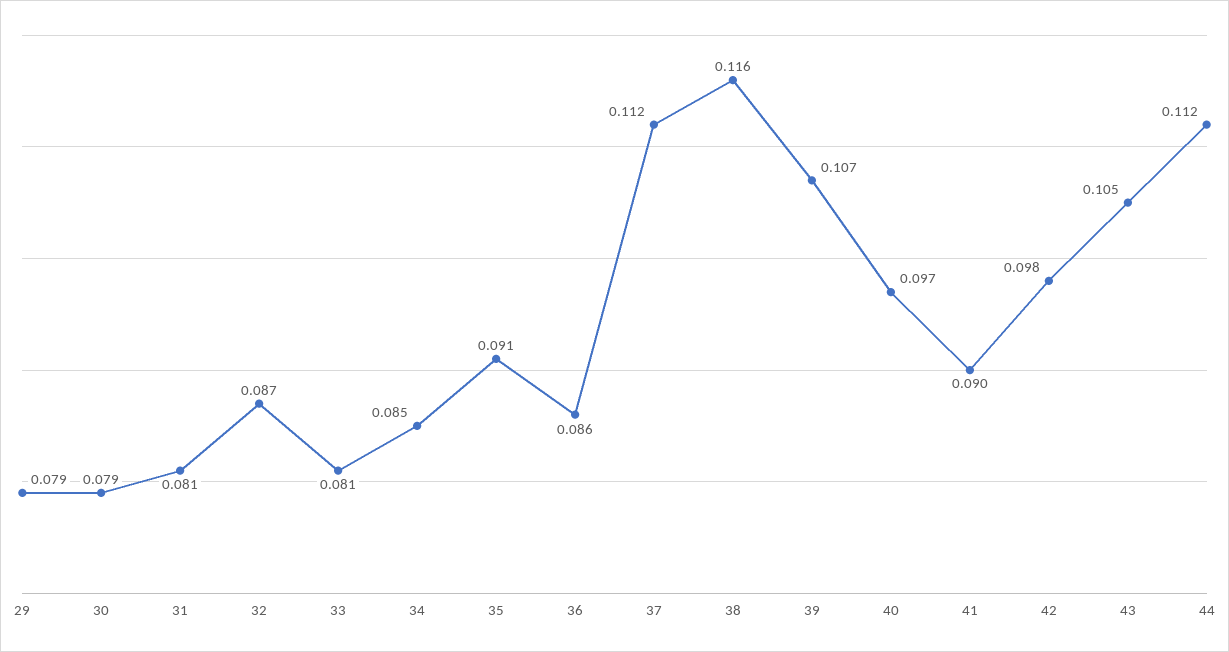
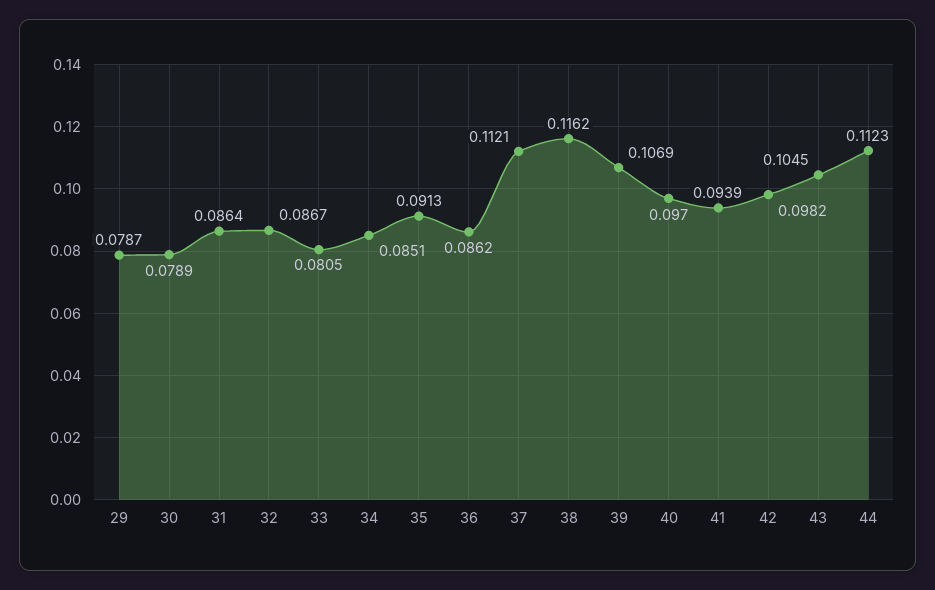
31: 0.081 -> 0.0864
41: 0.09 -> 0.0939

